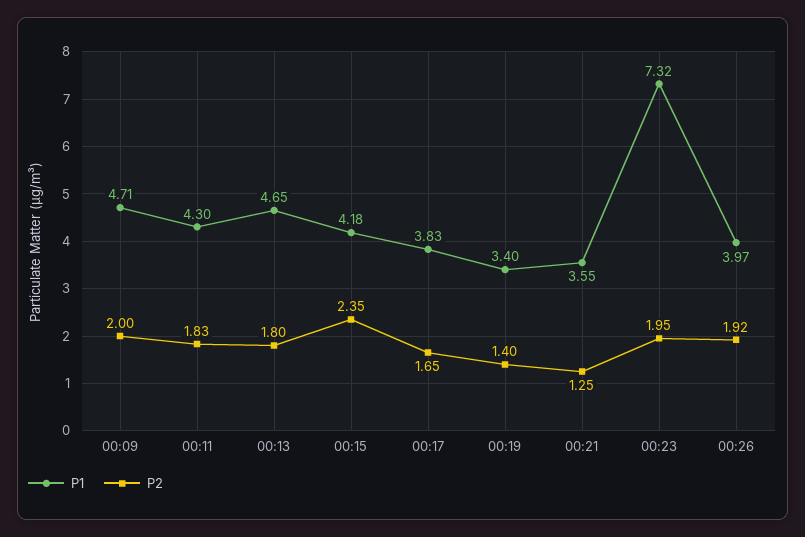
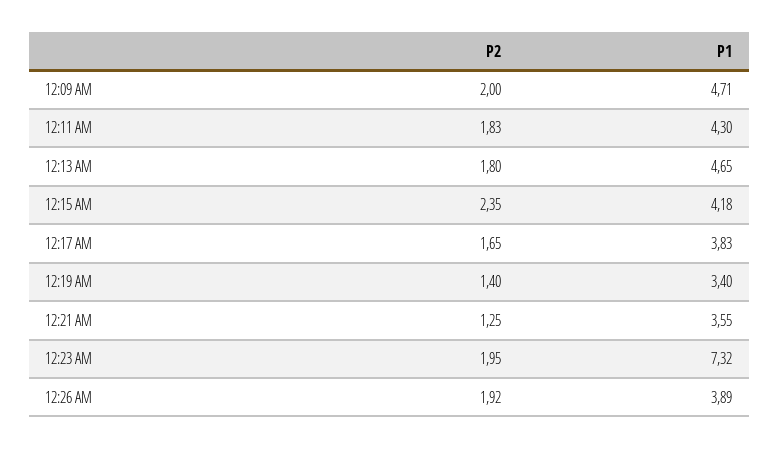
P1, 00:26: 3.97 -> 3.89

